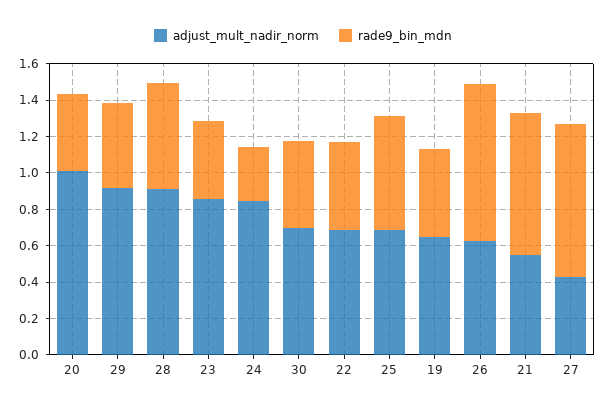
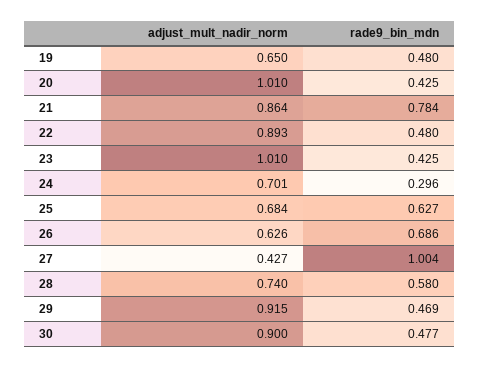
adjust_mult_nadir_norm, 28: 0.9 -> 0.74
adjust_mult_nadir_norm, 23: 0.85 -> 1.01
adjust_mult_nadir_norm, 24: 0.85 -> 0.701
adjust_mult_nadir_norm, 30: 0.7 -> 0.9
adjust_mult_nadir_norm, 22: 0.7 -> 0.893
rade9_bin_mdn, 26: 0.85 -> 0.686
adjust_mult_nadir_norm, 21: 0.55 -> 0.864
rade9_bin_mdn, 27: 0.85 -> 1.004

